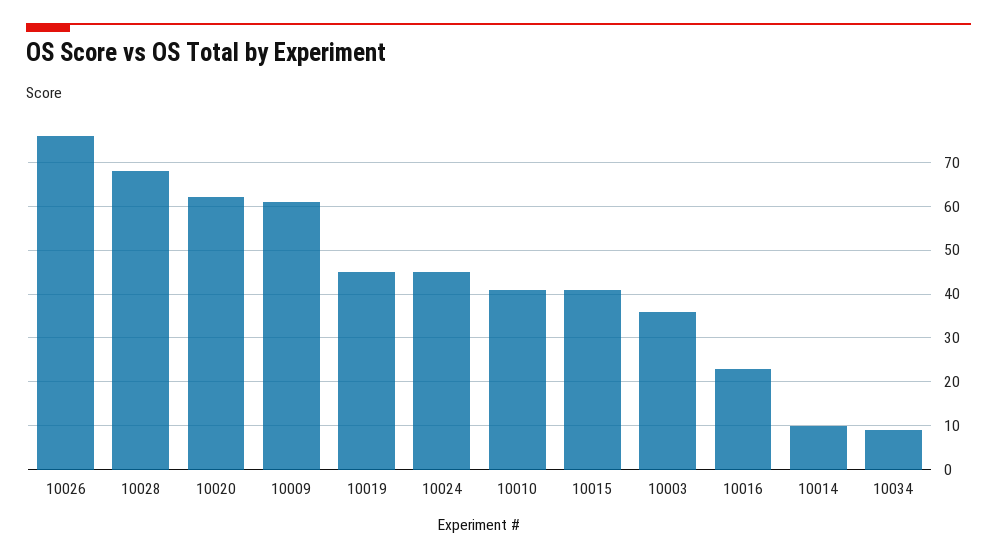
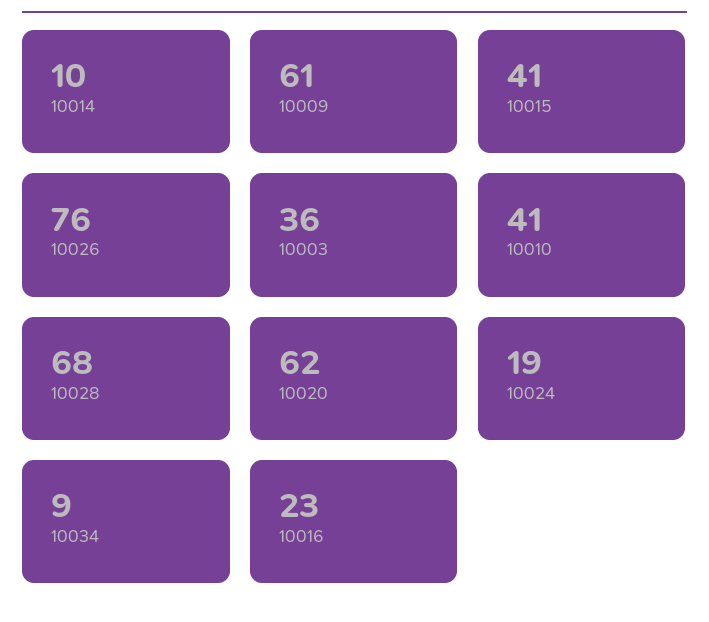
10019: 45 -> none
10024: 45 -> 19

